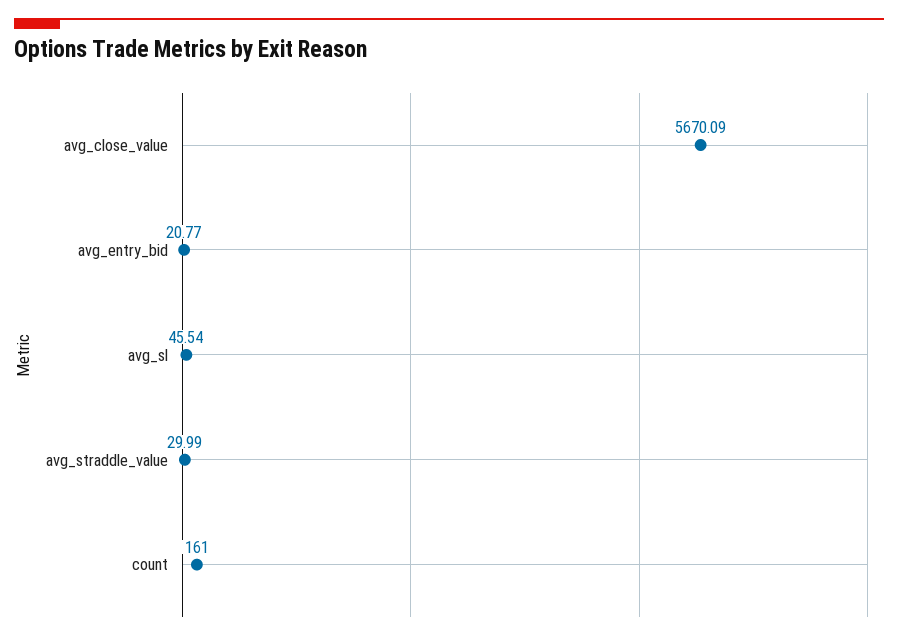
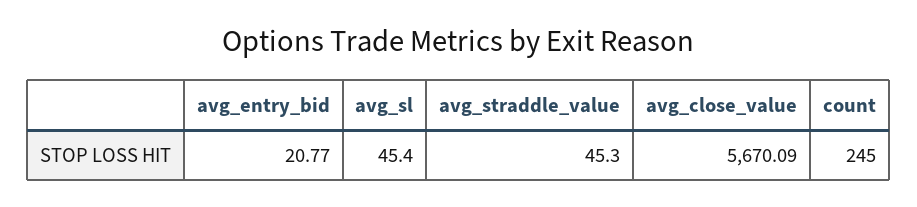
avg_sl: 45.54 -> 45.4
avg_straddle_value: 29.99 -> 45.3
count: 161 -> 245

